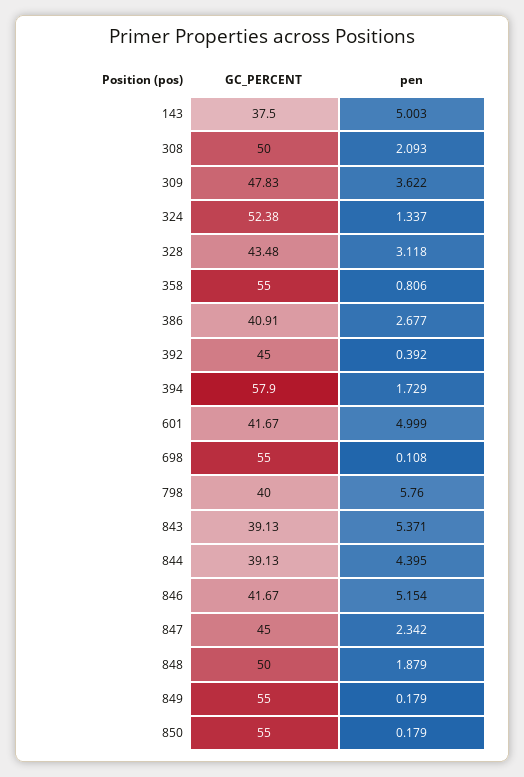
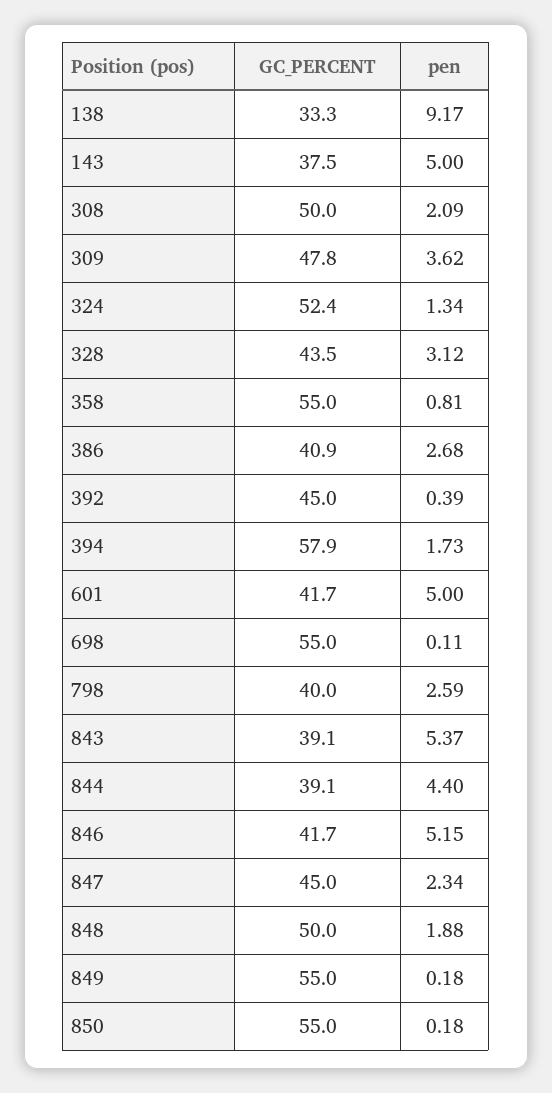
pen, 798: 5.76 -> 2.59
GC_PERCENT, 138: none -> 33.3
pen, 138: none -> 9.17

